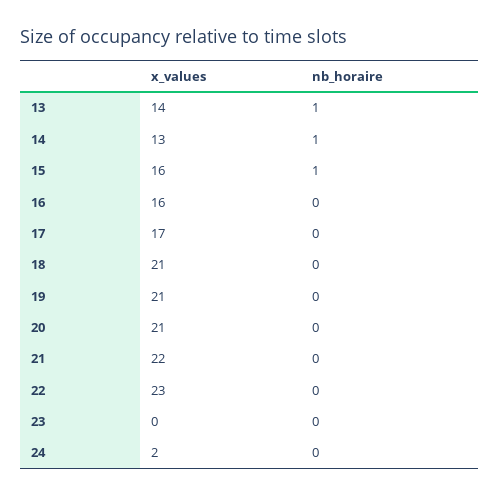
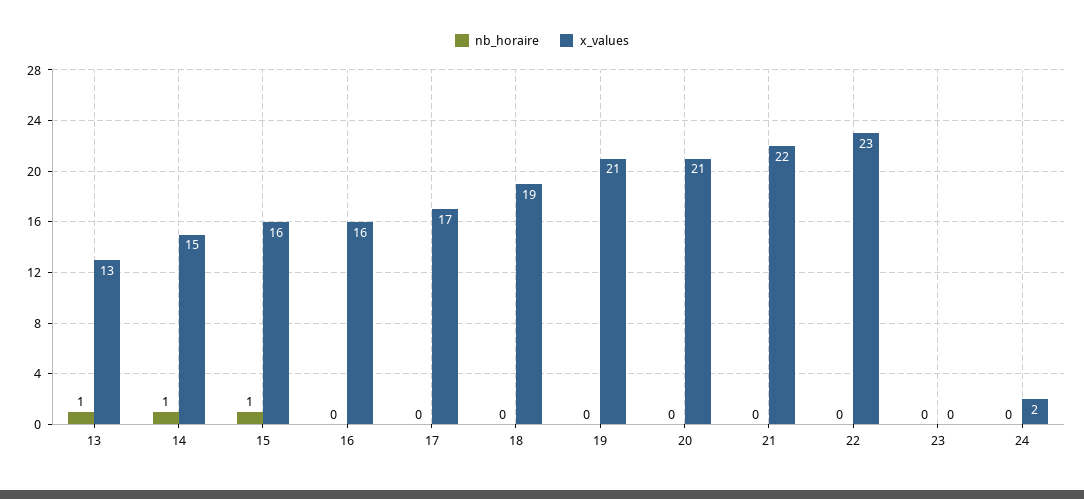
x_values, 13: 14 -> 13
x_values, 14: 13 -> 15
x_values, 18: 21 -> 19

